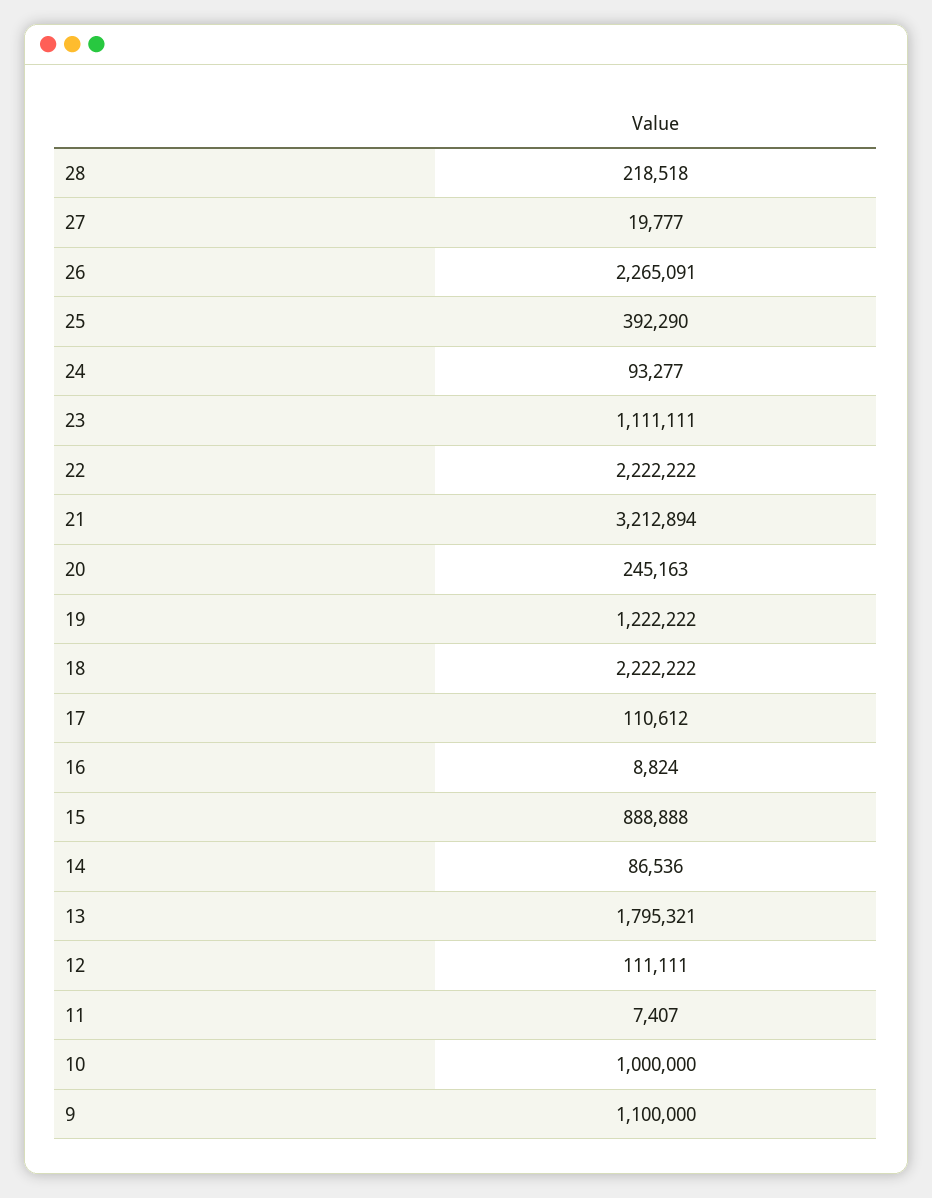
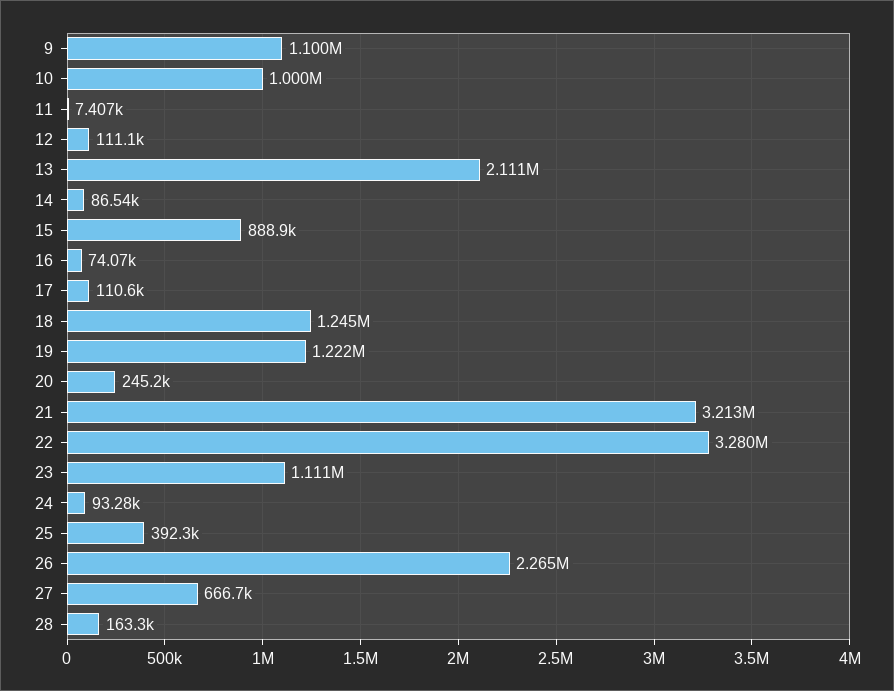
28: 218518 -> 163300
27: 19777 -> 666700
22: 2222222 -> 3280000
18: 2222222 -> 1245000
16: 8824 -> 74070
13: 1795321 -> 2111000

